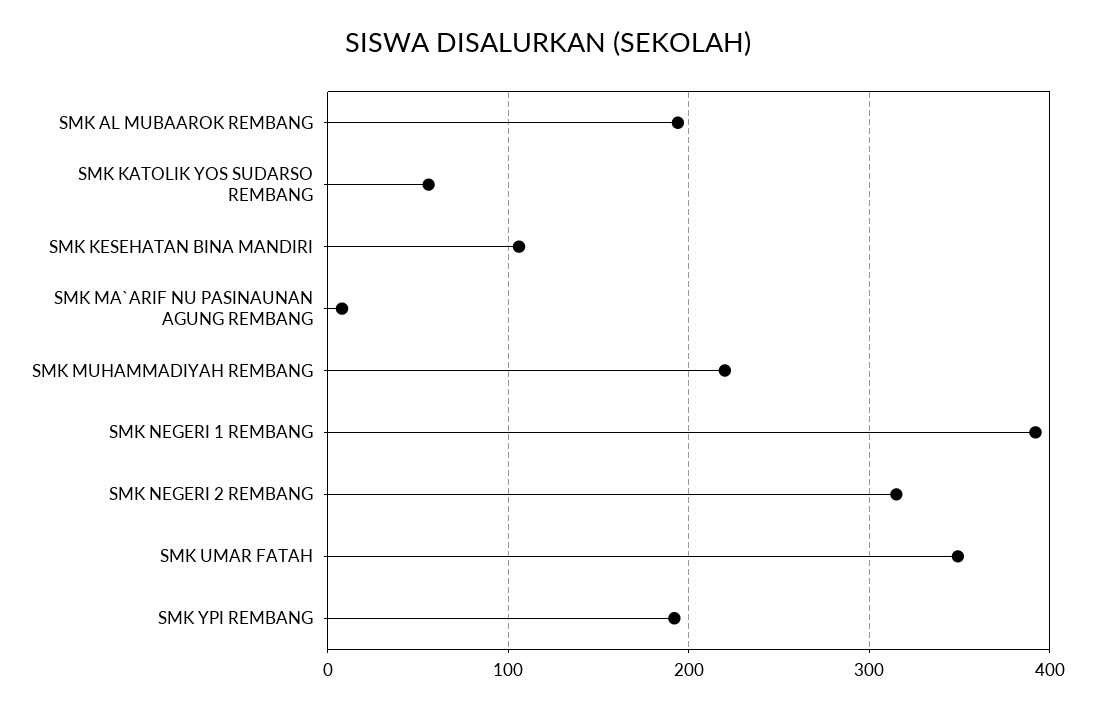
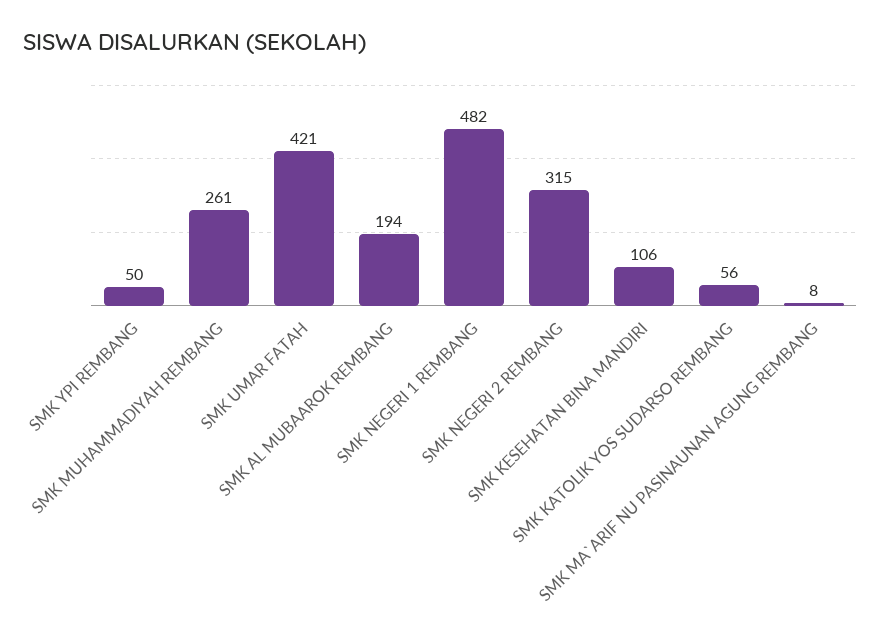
SMK MUHAMMADIYAH REMBANG: 220 -> 261
SMK NEGERI 1 REMBANG: 390 -> 482
SMK UMAR FATAH: 350 -> 421
SMK YPI REMBANG: 190 -> 50

